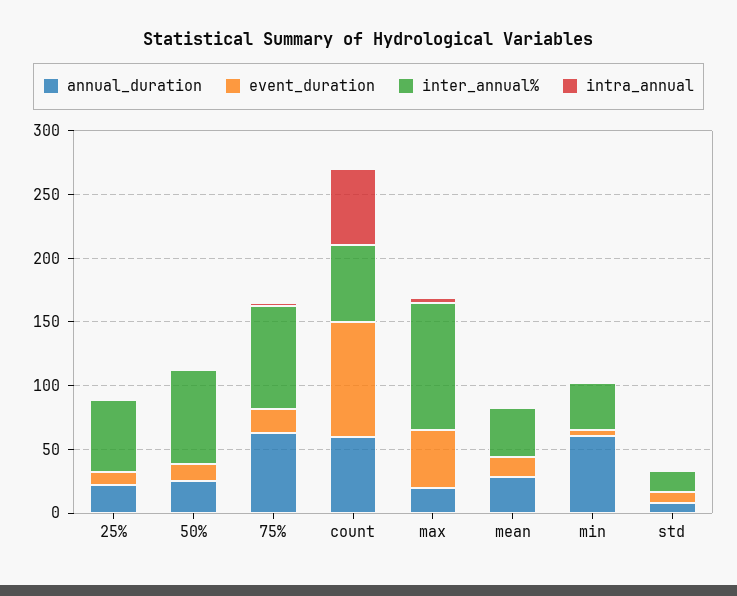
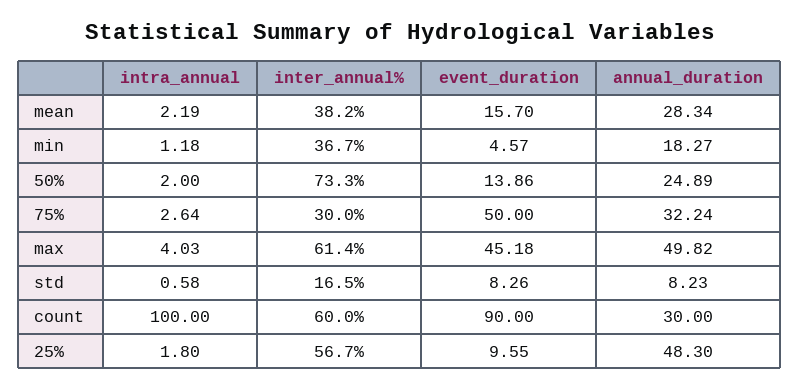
annual_duration, 25%: 20 -> 48.3
annual_duration, 75%: 60 -> 32.24
event_duration, 75%: 20 -> 50
inter_annual%, 75%: 80 -> 30
annual_duration, count: 60 -> 30
intra_annual, count: 60 -> 100
annual_duration, max: 20 -> 49.82
inter_annual%, max: 100 -> 61.4
annual_duration, min: 60 -> 18.27

